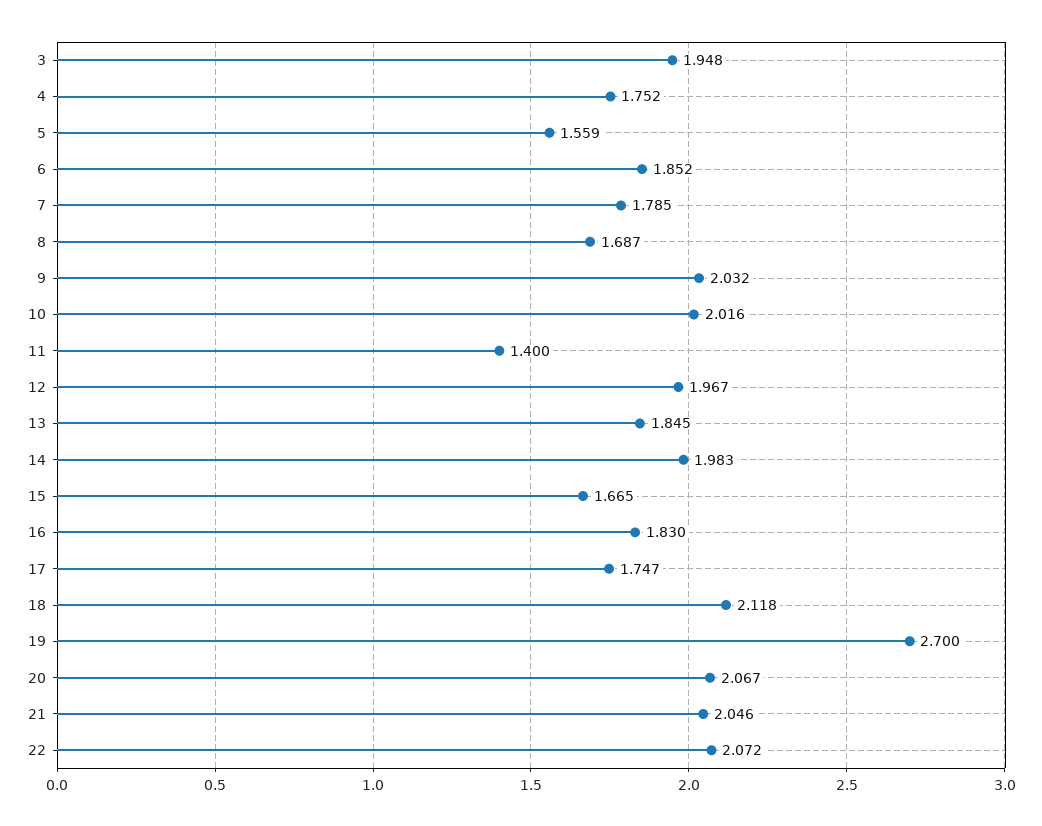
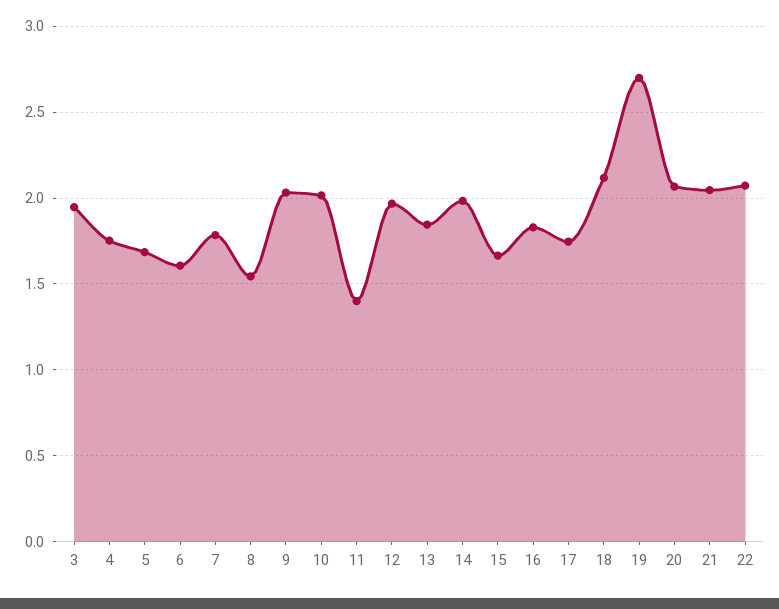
5: 1.559 -> 1.7
6: 1.852 -> 1.6
8: 1.687 -> 1.55

